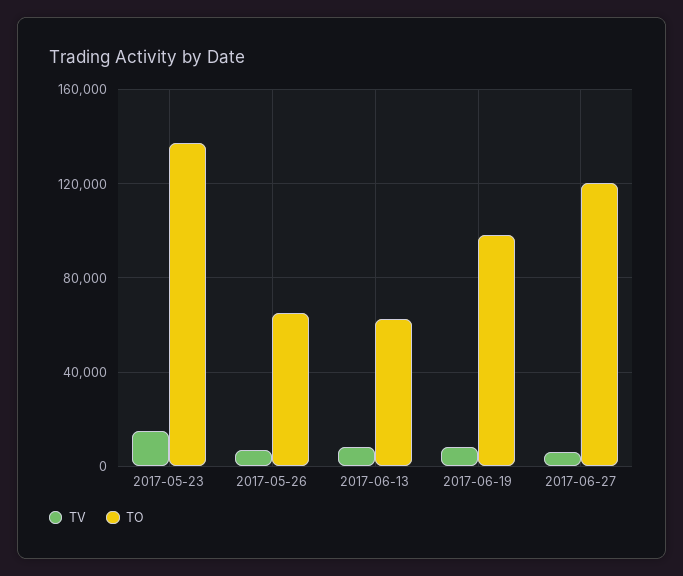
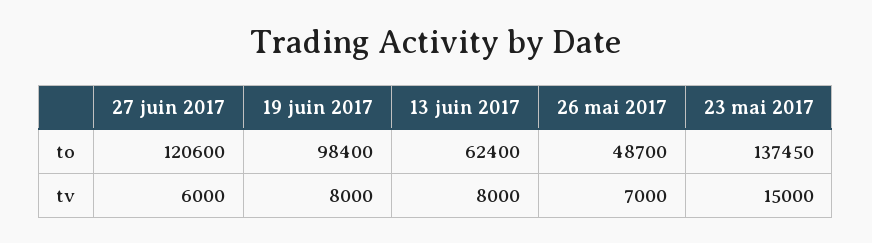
TO, 2017-05-26: 65000 -> 48700

